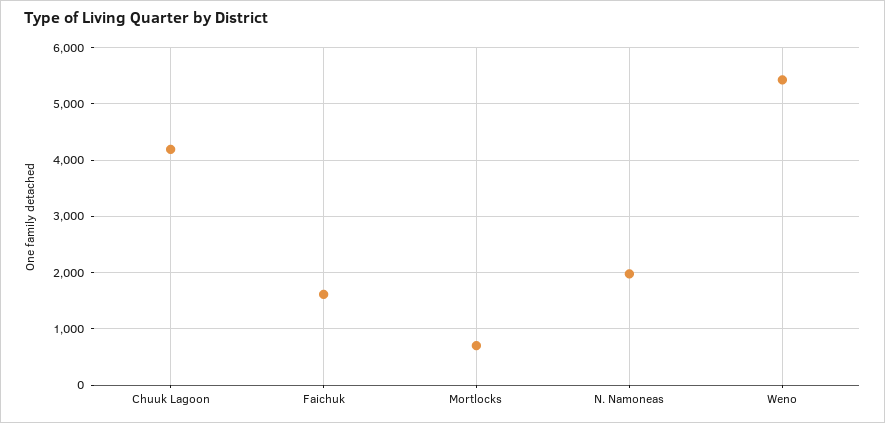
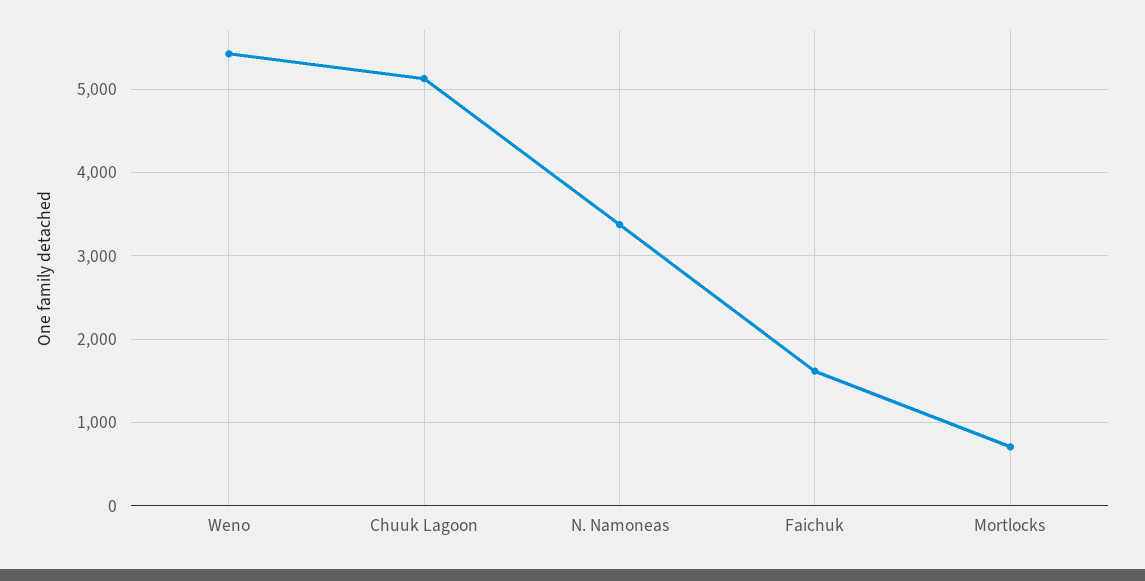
Chuuk Lagoon: 4200 -> 5100
N. Namoneas: 2000 -> 3400

